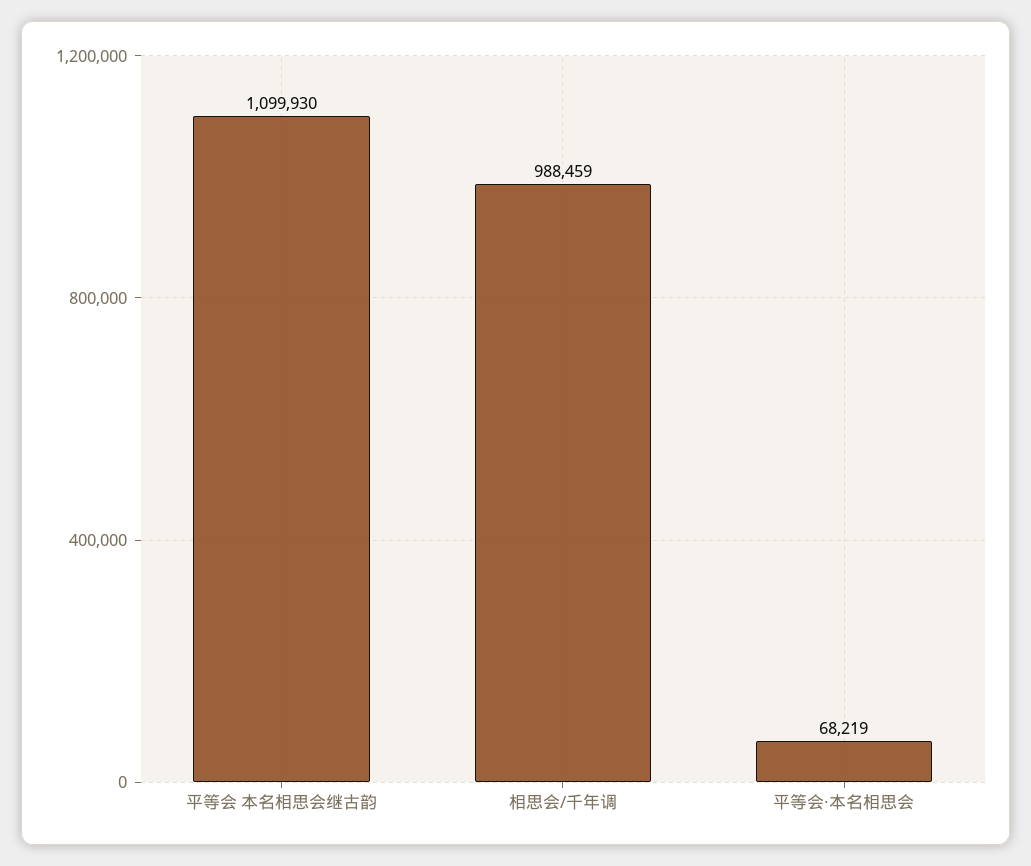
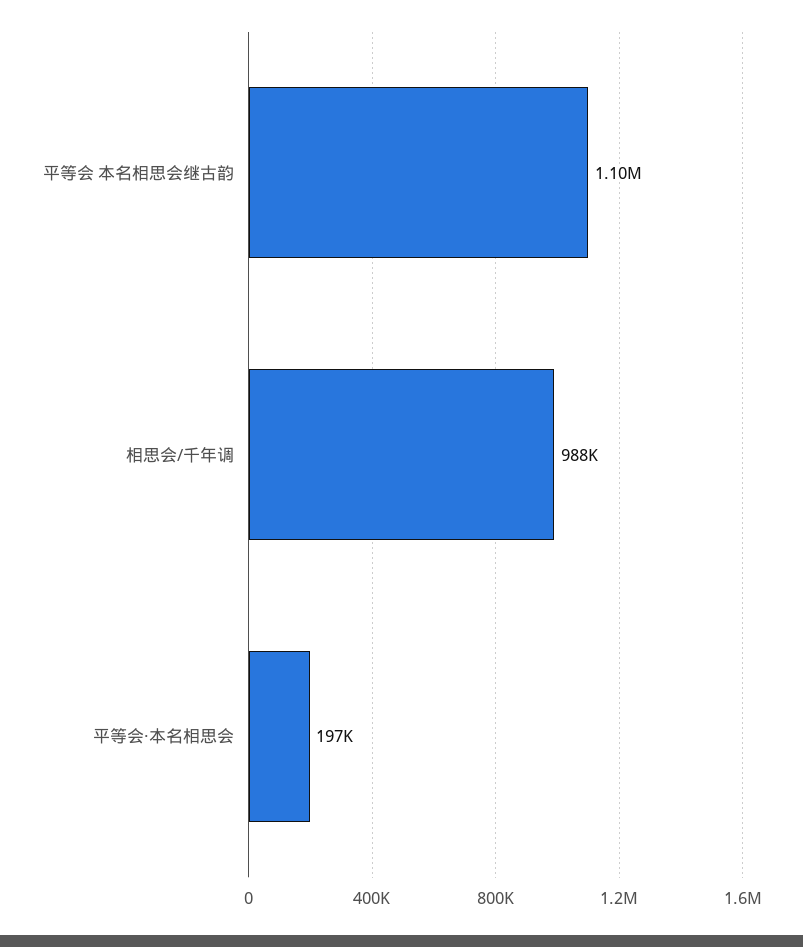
平等会·本名相思会: 68219 -> 197000

